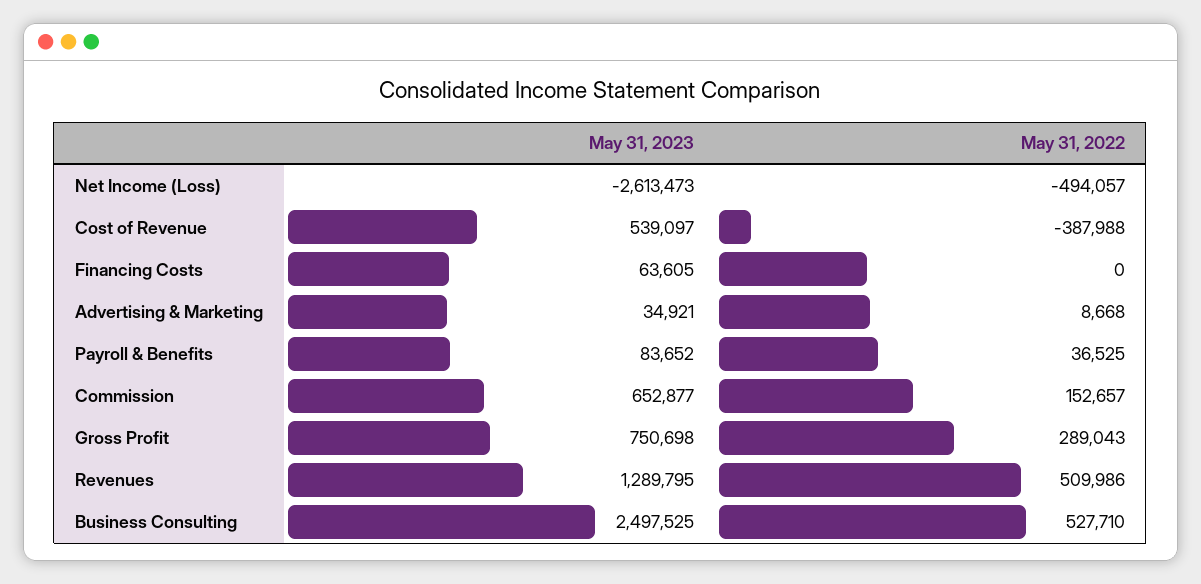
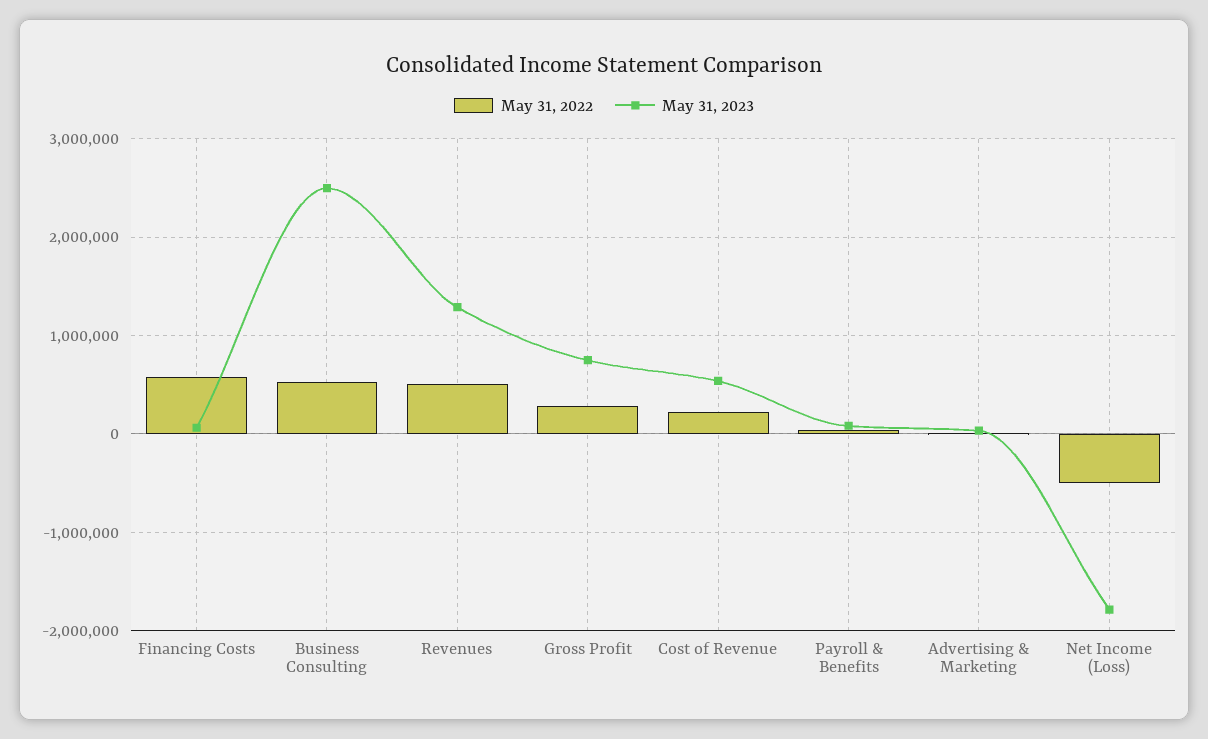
May 31, 2023, Net Income (Loss): -2613473 -> -1800000
May 31, 2022, Cost of Revenue: -387988 -> 200000
May 31, 2022, Financing Costs: 0 -> 600000
May 31, 2023, Commission: 652877 -> none
May 31, 2022, Commission: 152657 -> none

